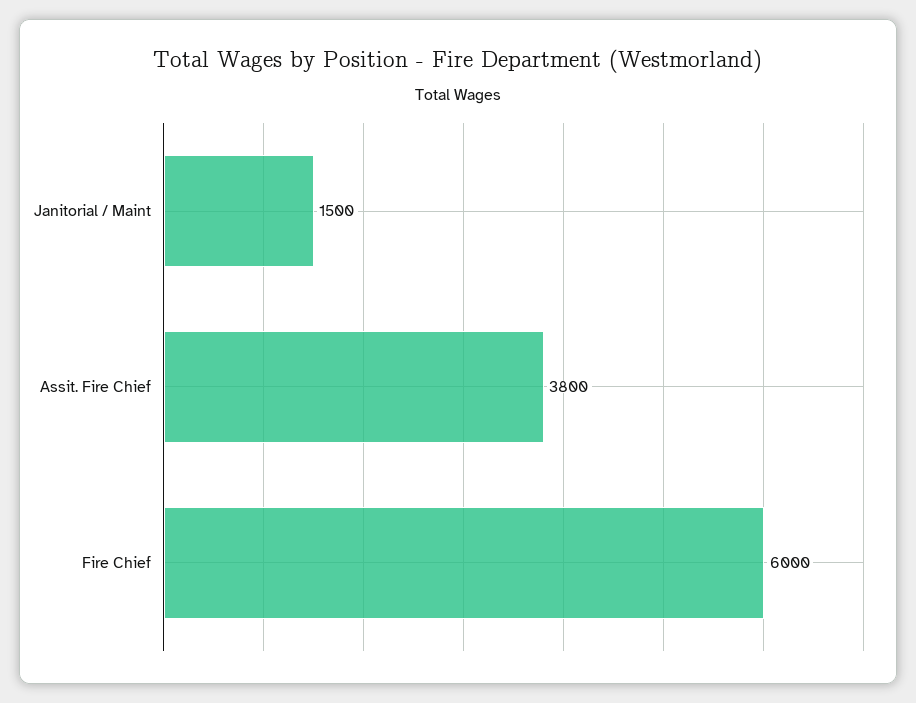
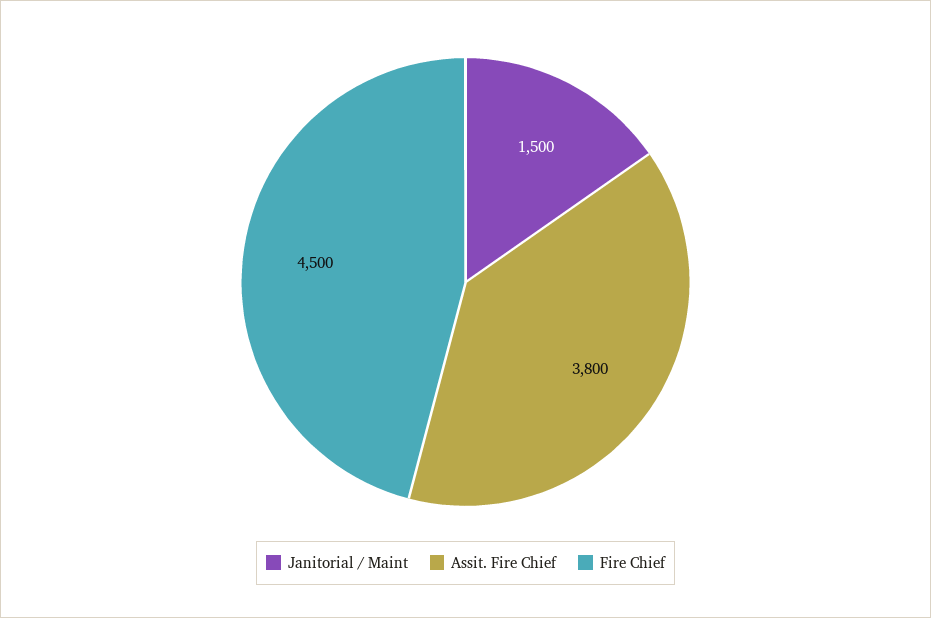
Fire Chief: 6000 -> 4500

